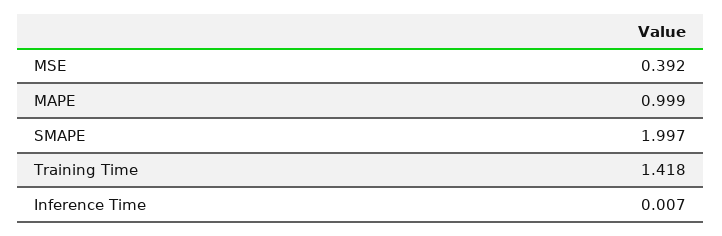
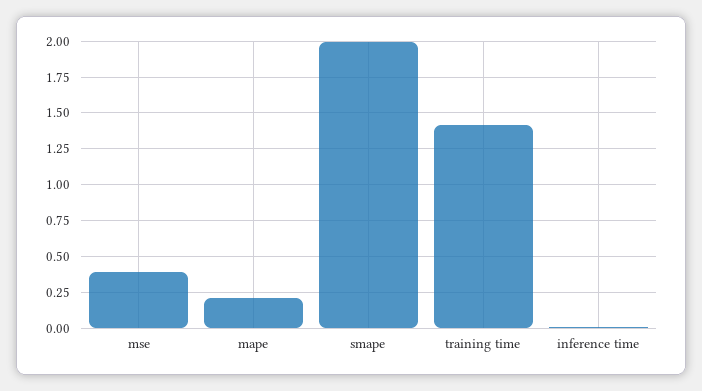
MAPE: 0.999 -> 0.2

